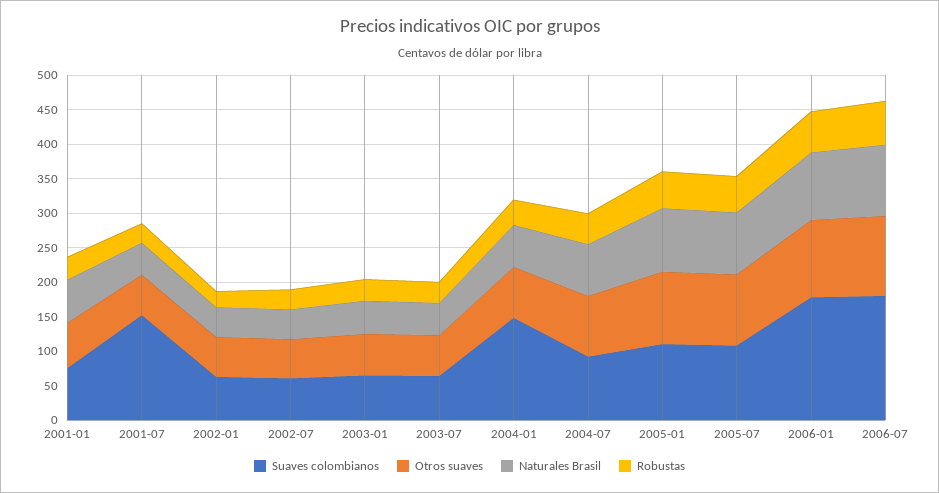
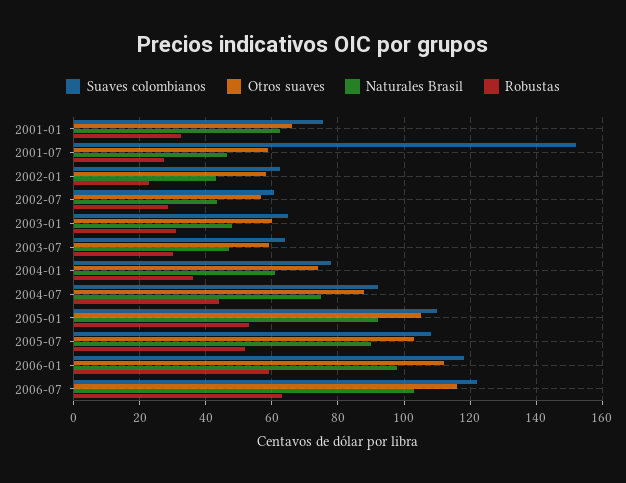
Suaves colombianos, 2004-01: 150 -> 78
Suaves colombianos, 2006-01: 175 -> 118
Suaves colombianos, 2006-07: 175 -> 122

